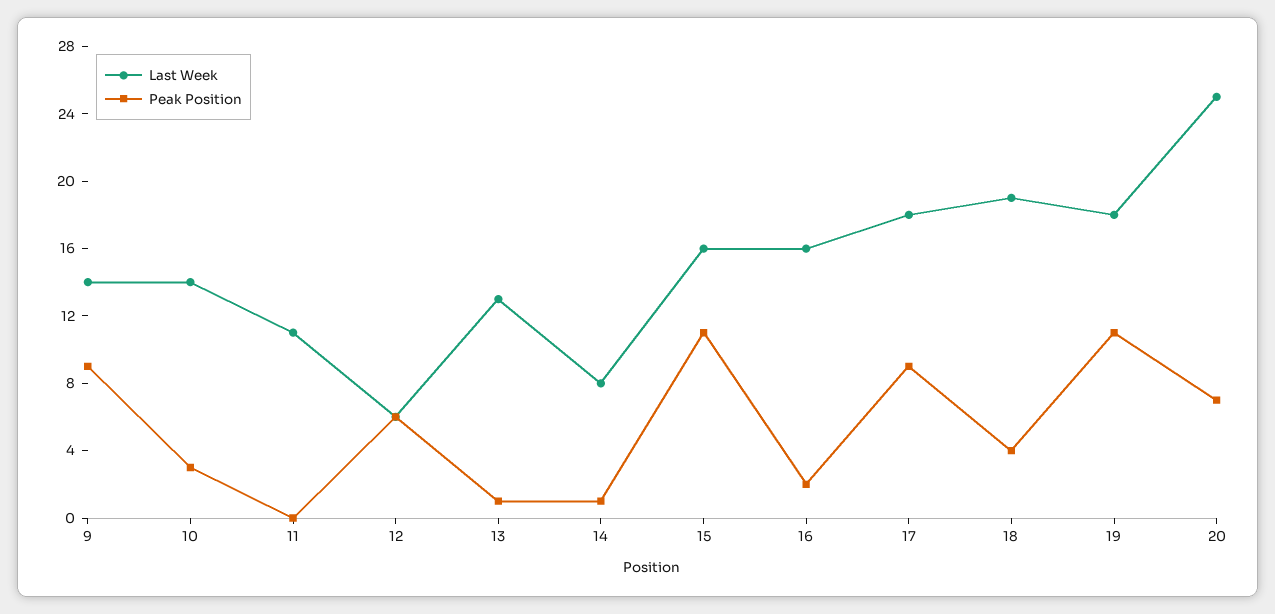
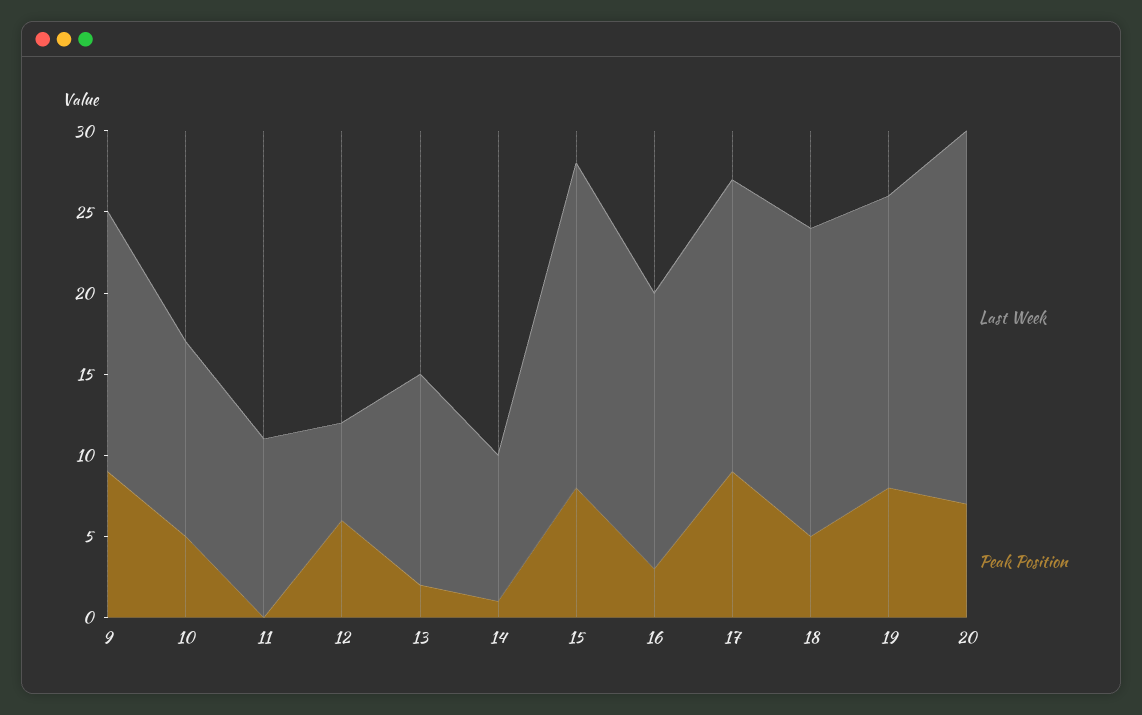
Last Week, 9: 14 -> 16
Last Week, 10: 14 -> 12
Peak Position, 10: 3 -> 5
Peak Position, 13: 1 -> 2
Last Week, 14: 8 -> 9
Last Week, 15: 16 -> 20
Peak Position, 15: 11 -> 8
Last Week, 16: 16 -> 17
Peak Position, 16: 2 -> 3
Peak Position, 18: 4 -> 5
Peak Position, 19: 11 -> 8
Last Week, 20: 25 -> 23

